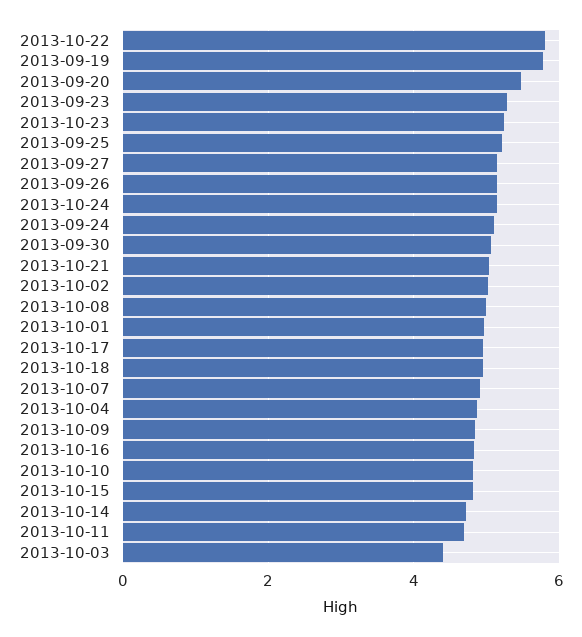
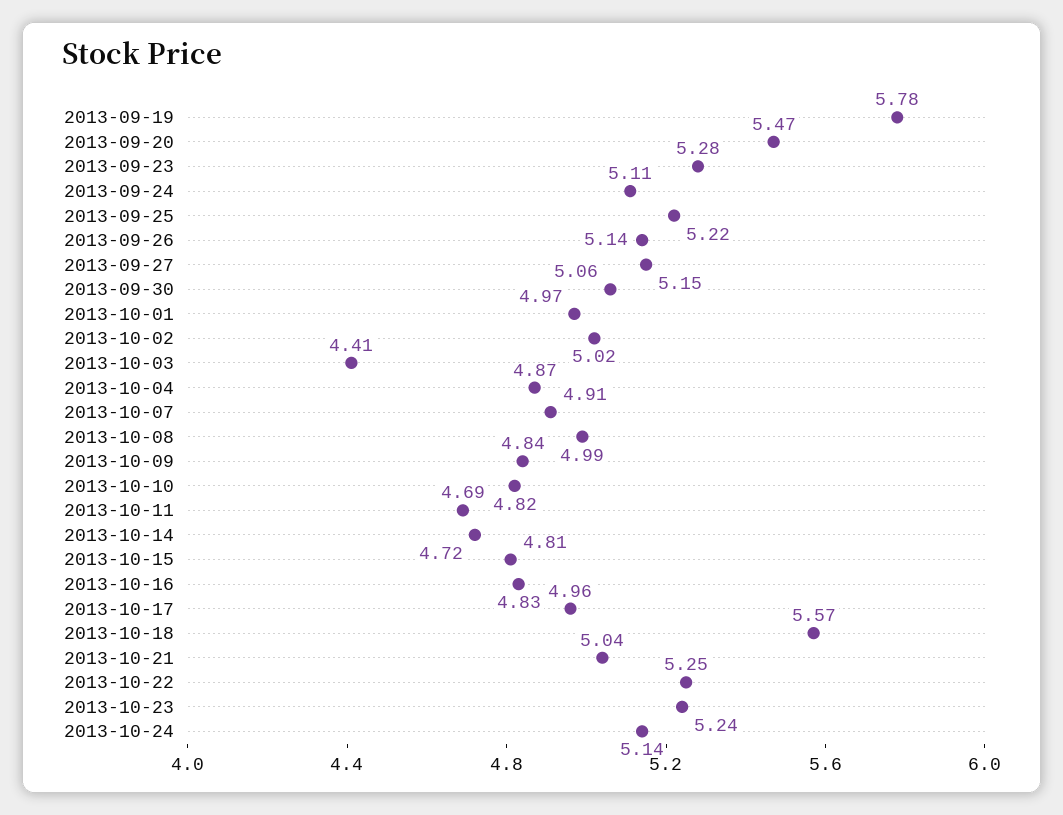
2013-10-22: 5.8 -> 5.25
2013-10-18: 5 -> 5.57

